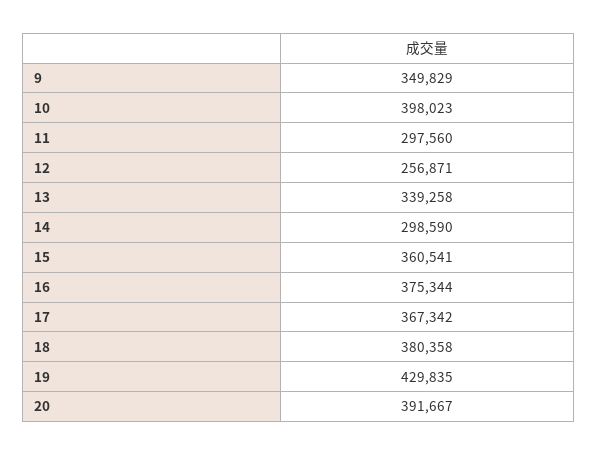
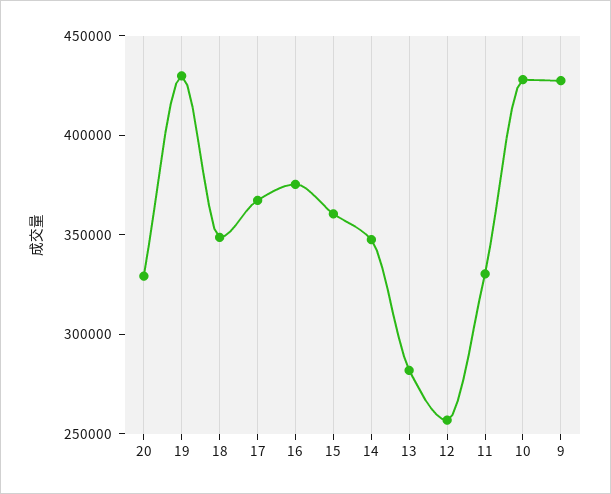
9: 349829 -> 430000
10: 398023 -> 430000
11: 297560 -> 330000
13: 339258 -> 280000
14: 298590 -> 350000
18: 380358 -> 350000
20: 391667 -> 330000

